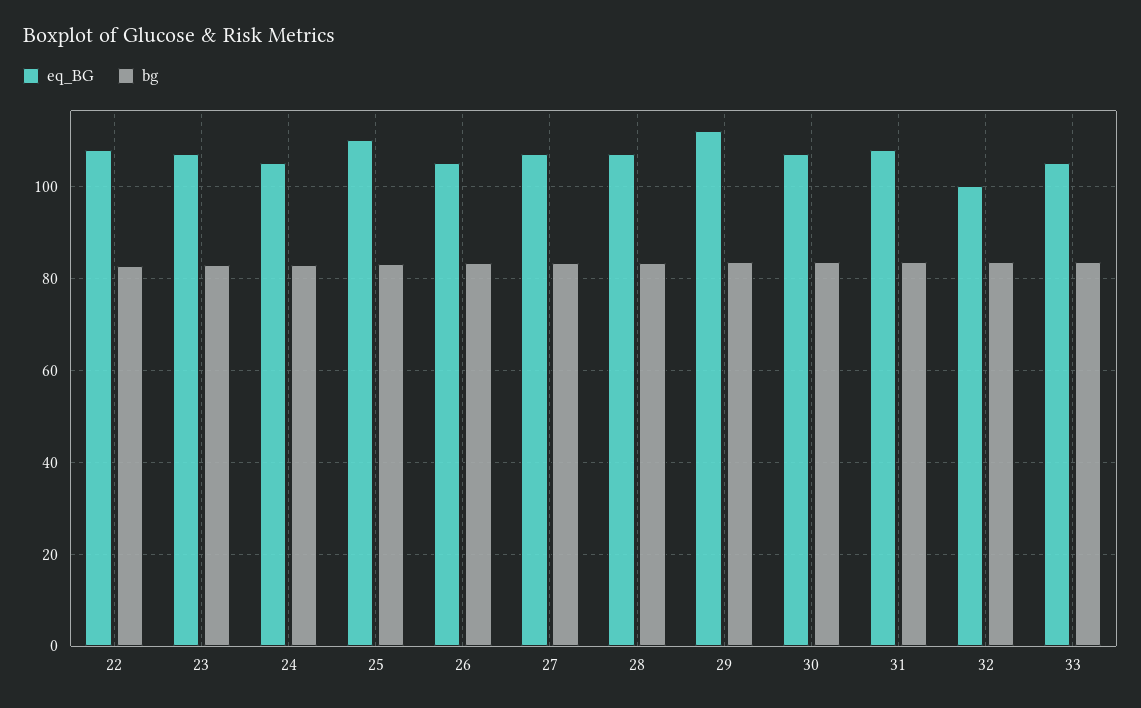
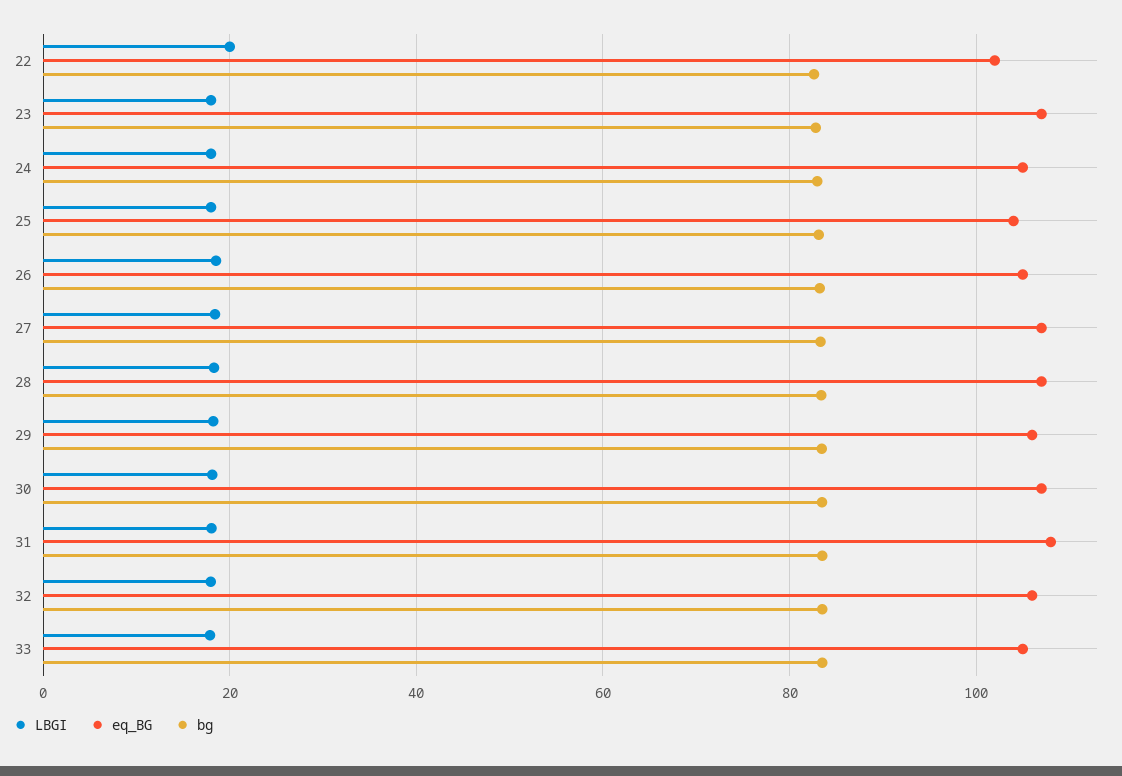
eq_BG, 22: 108 -> 102
eq_BG, 25: 110 -> 104
eq_BG, 29: 112 -> 106
eq_BG, 32: 100 -> 106
LBGI, 22: none -> 20
LBGI, 23: none -> 18
LBGI, 24: none -> 18
LBGI, 25: none -> 18
LBGI, 26: none -> 18
LBGI, 27: none -> 18
LBGI, 28: none -> 18
LBGI, 29: none -> 18
LBGI, 30: none -> 18
LBGI, 31: none -> 18
LBGI, 32: none -> 18
LBGI, 33: none -> 18

